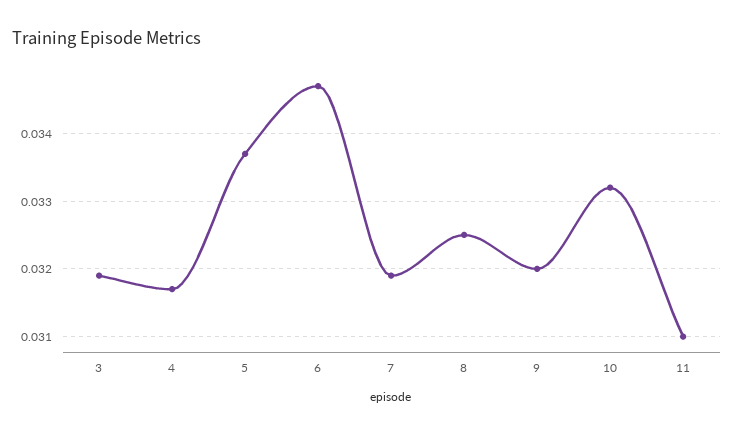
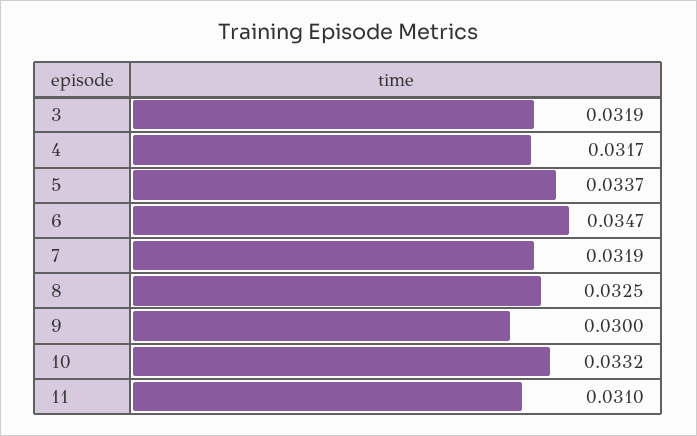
9: 0.032 -> 0.03

